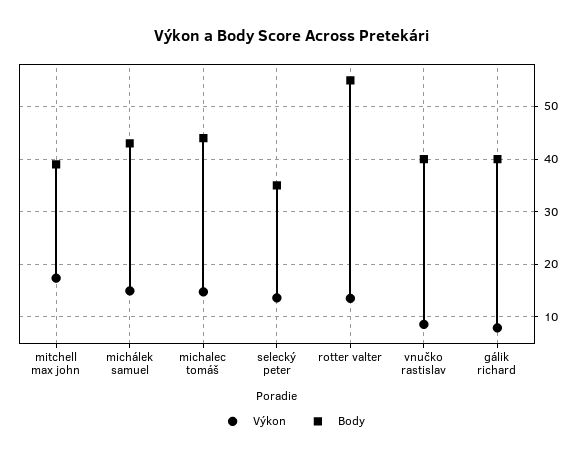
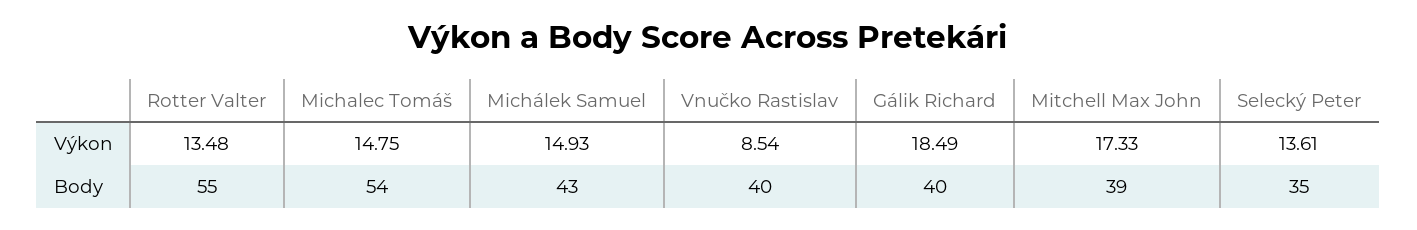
Body, michalec tomáš: 44 -> 54
Výkon, gálik richard: 8 -> 18.49

